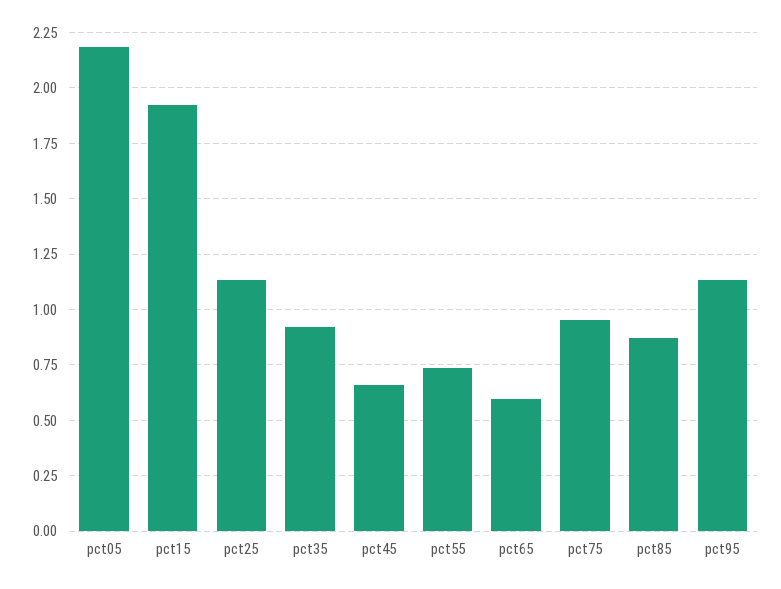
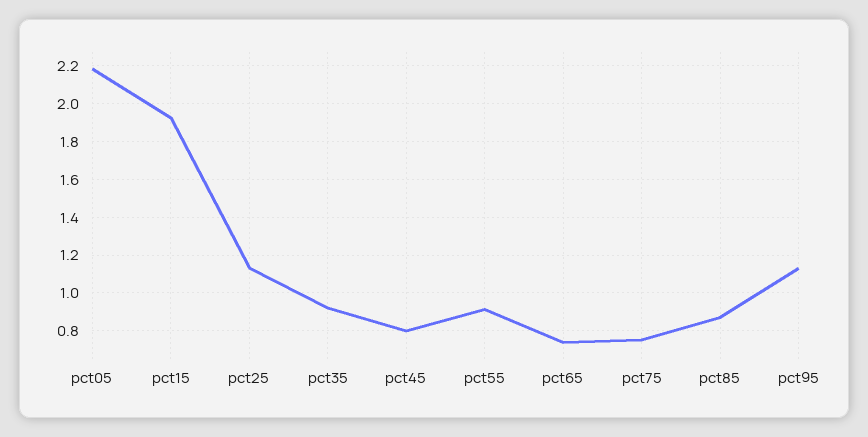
pct45: 0.65 -> 0.8
pct55: 0.75 -> 0.9
pct65: 0.6 -> 0.75
pct75: 0.95 -> 0.75

